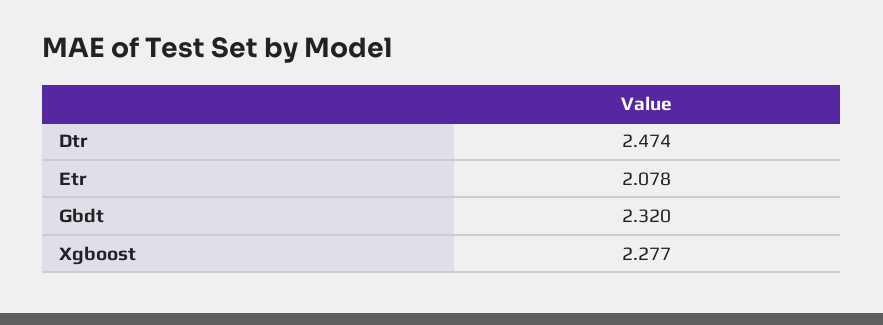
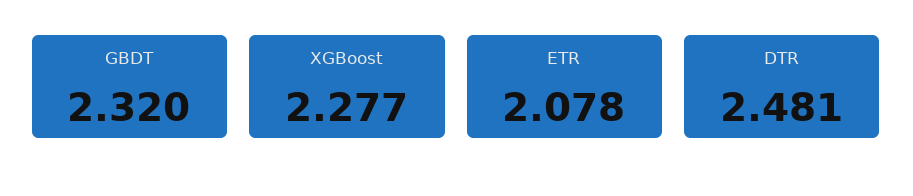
Dtr: 2.474 -> 2.481

